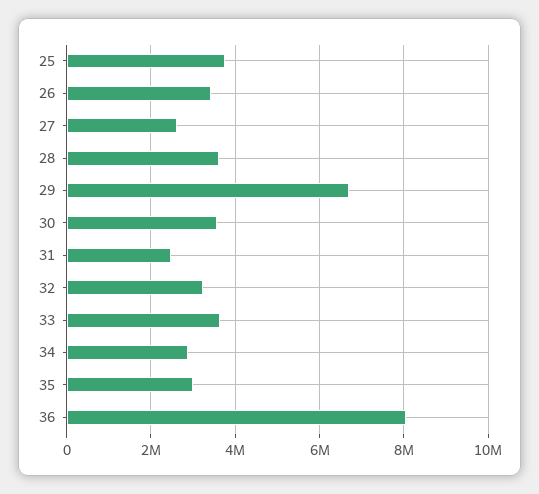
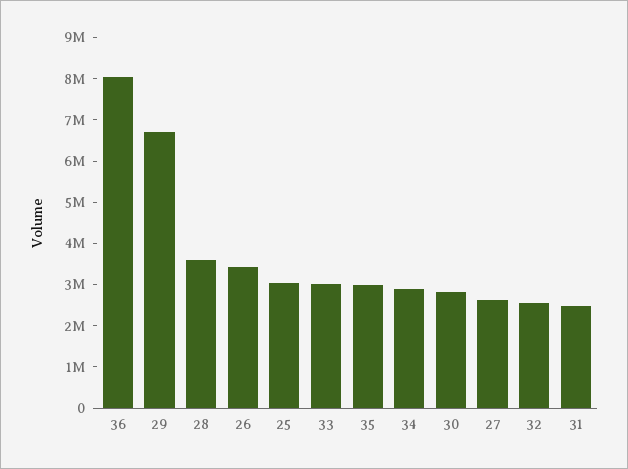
25: 3800000 -> 3000000
30: 3600000 -> 2800000
32: 3200000 -> 2600000
33: 3600000 -> 3000000

